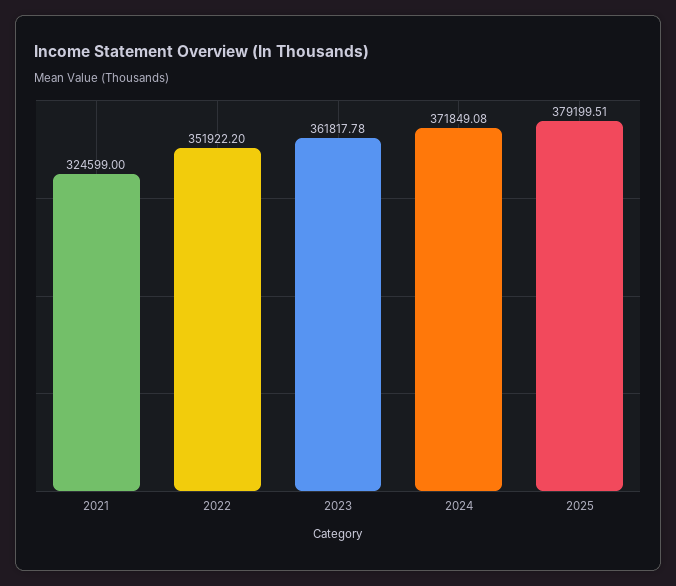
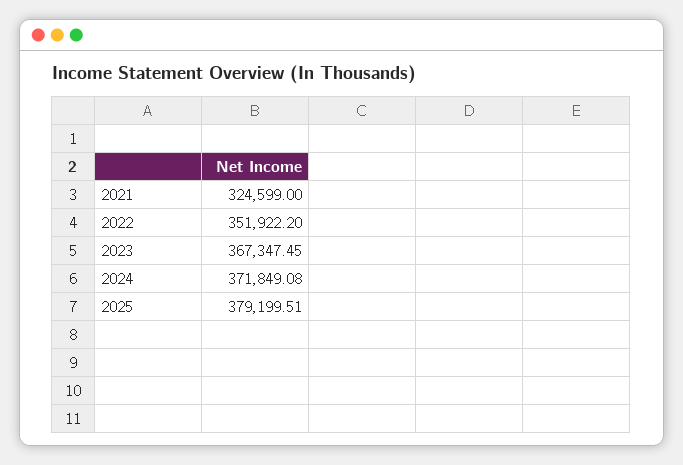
2023: 361817.78 -> 367347.45

